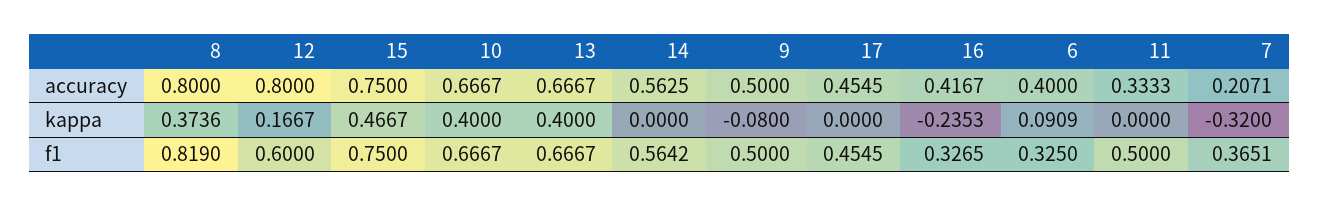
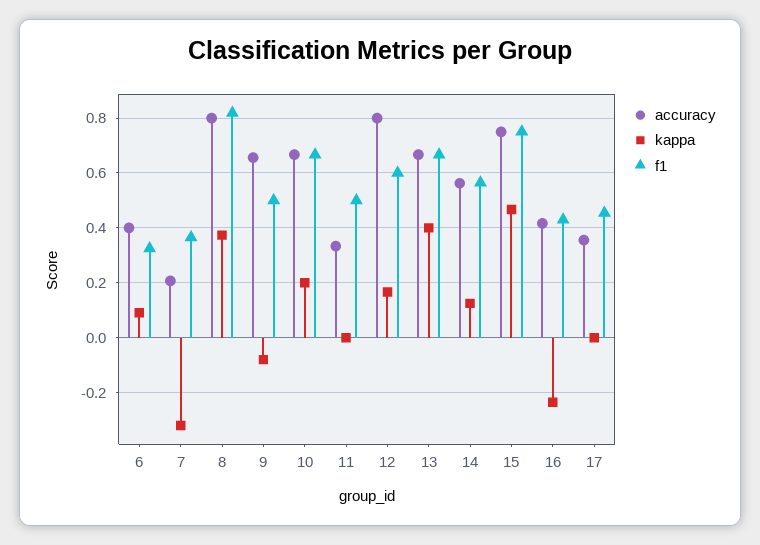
accuracy, 9: 0.5 -> 0.65
accuracy, 17: 0.4545 -> 0.35
kappa, 10: 0.4 -> 0.2
kappa, 14: 0 -> 0.125
f1, 16: 0.3265 -> 0.425

